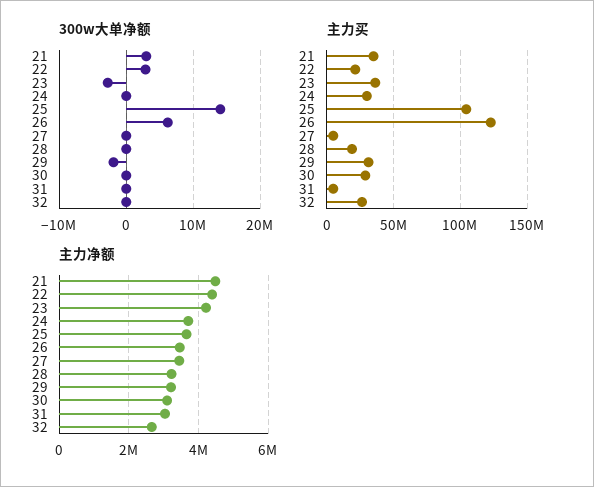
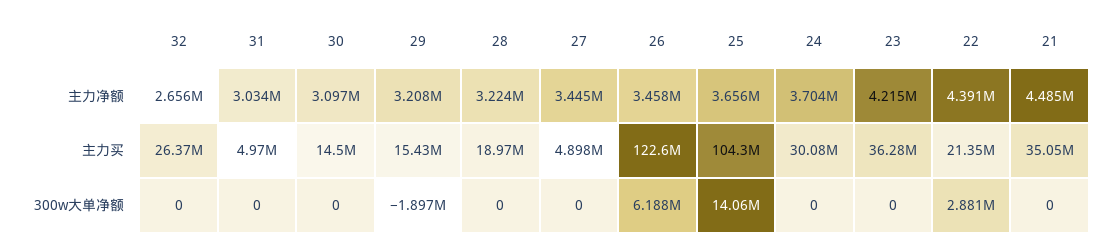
300w大单净额, 21: 3000000 -> 0
300w大单净额, 23: -3000000 -> 0
主力买, 29: 30000000 -> 15430000
主力买, 30: 30000000 -> 14500000

